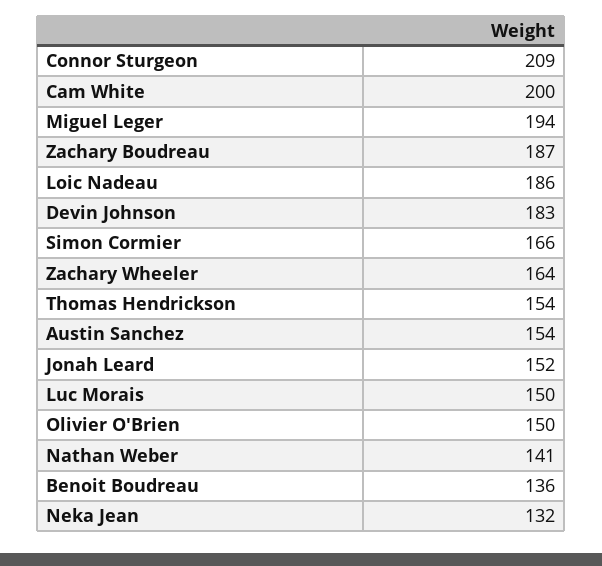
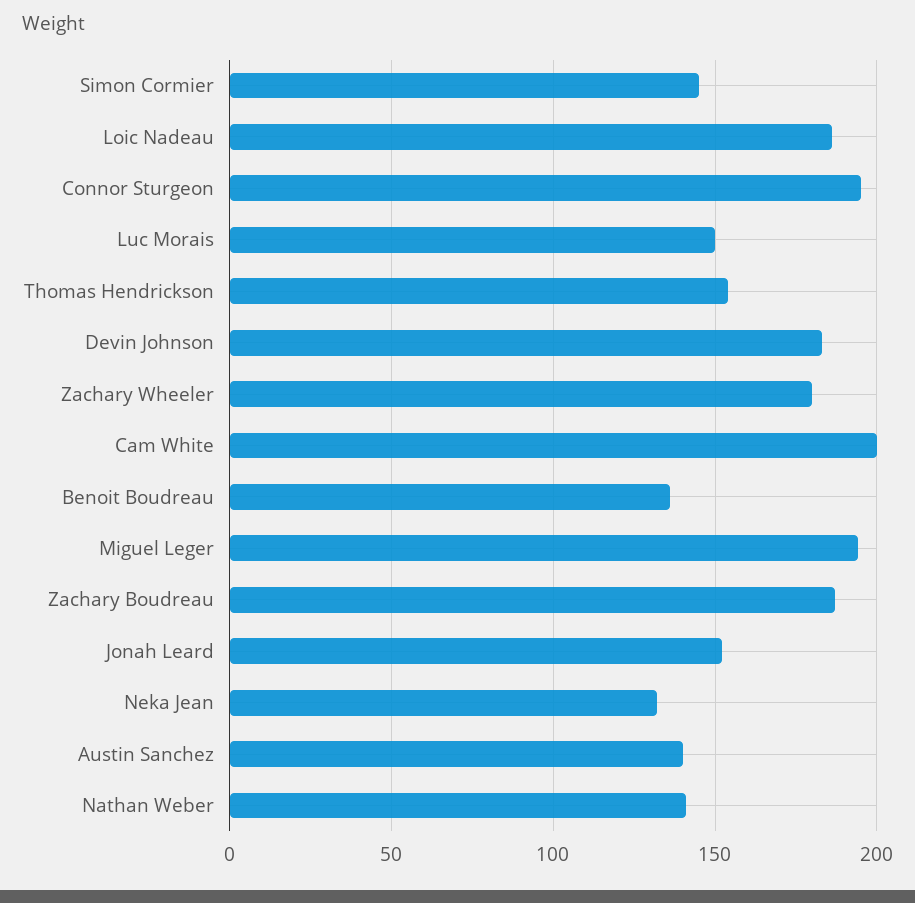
Connor Sturgeon: 209 -> 195
Simon Cormier: 166 -> 145
Zachary Wheeler: 164 -> 180
Austin Sanchez: 154 -> 140
Olivier O'Brien: 150 -> none

